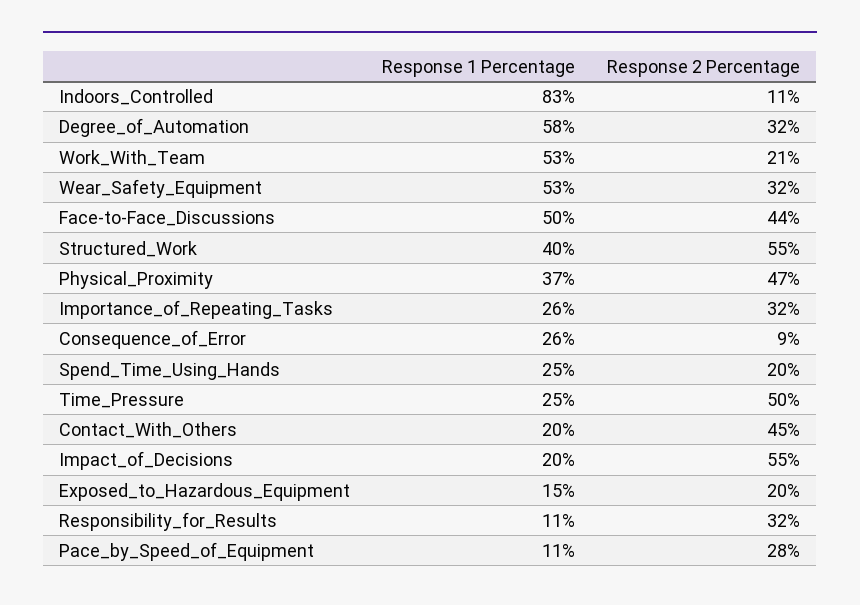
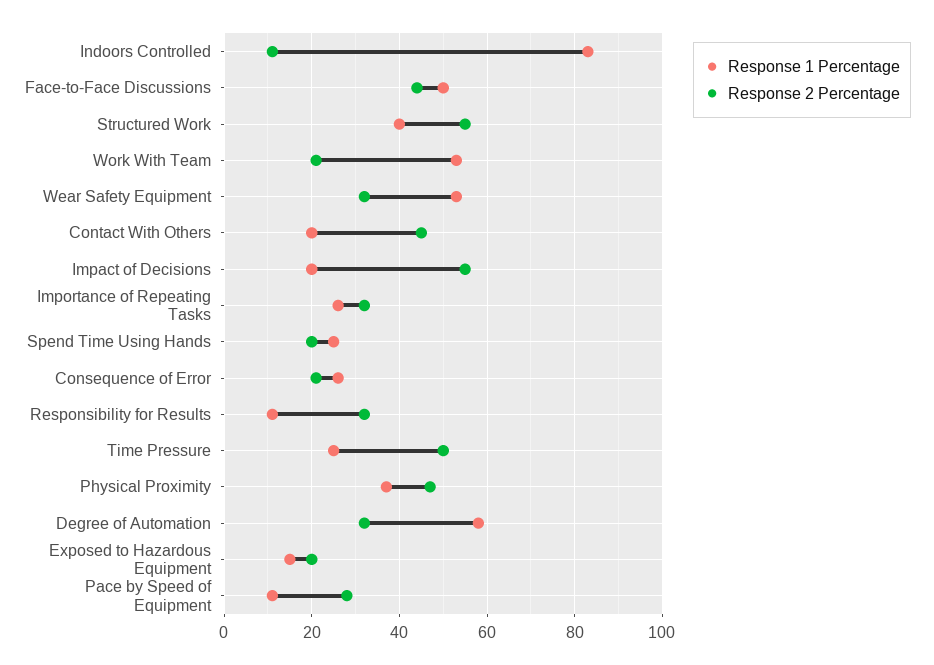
Response 2 Percentage, Consequence_of_Error: 9 -> 20

